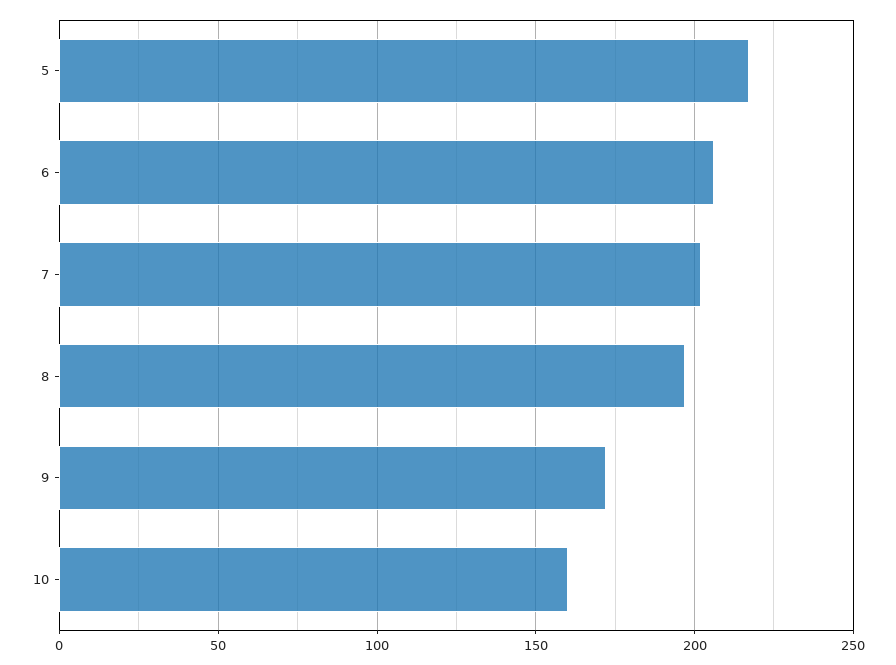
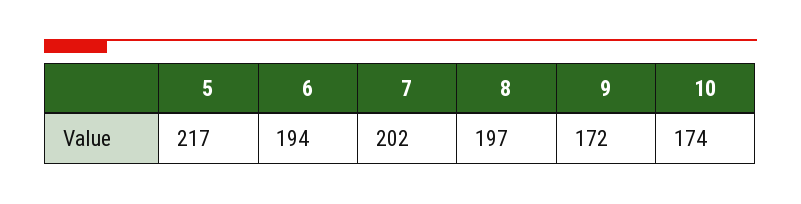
6: 205 -> 194
10: 160 -> 174

